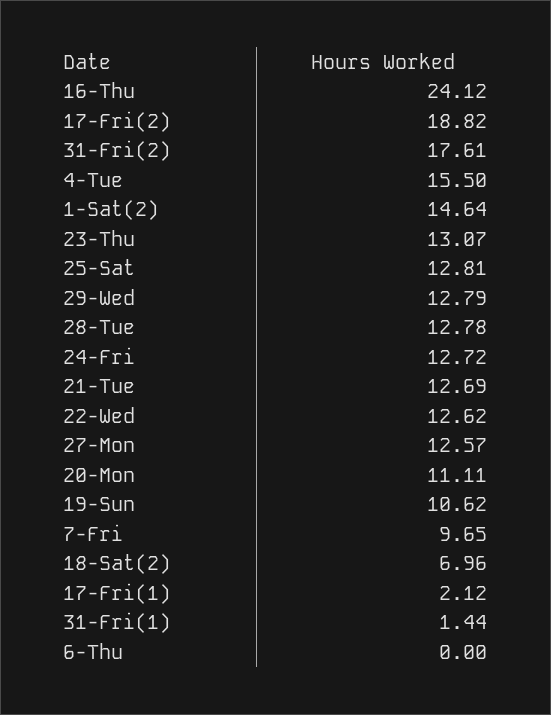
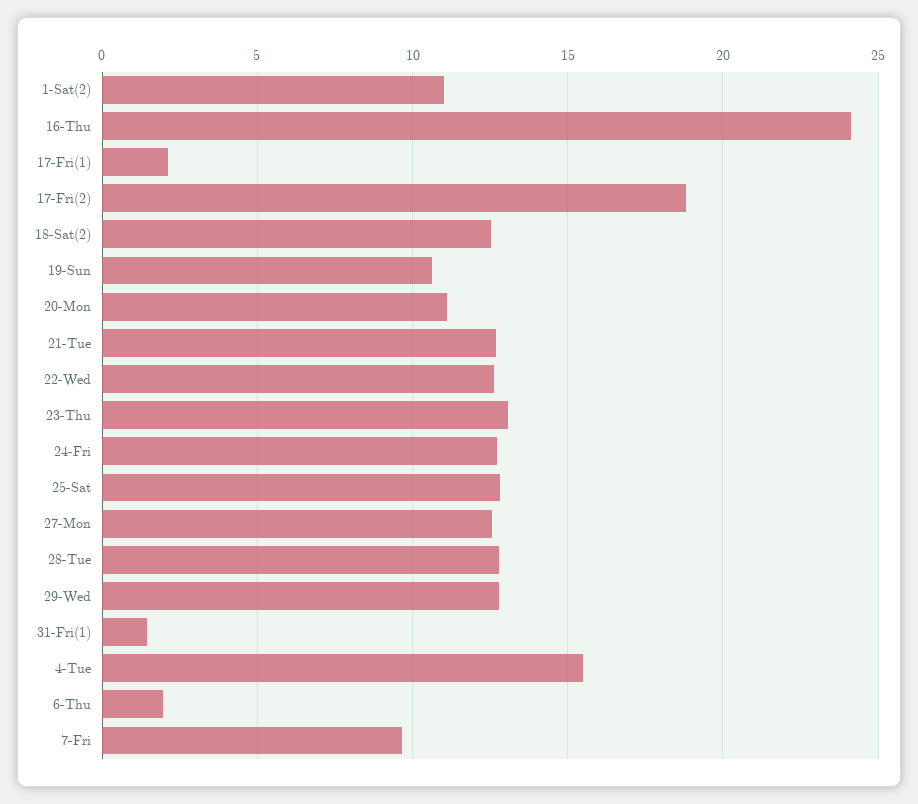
31-Fri(2): 17.61 -> none
1-Sat(2): 14.64 -> 11
18-Sat(2): 6.96 -> 12.5
6-Thu: 0 -> 2

